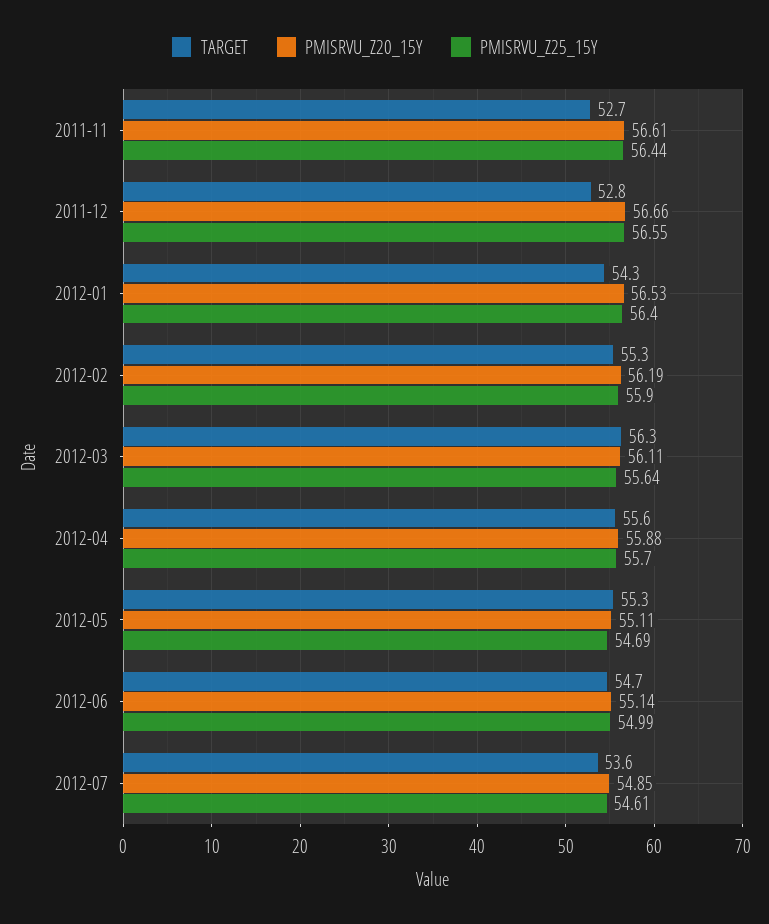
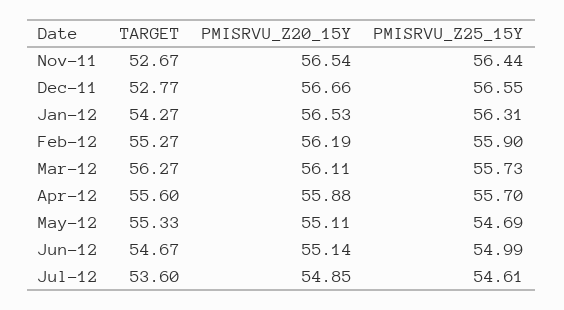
PMISRVU_Z20_15Y, 2011-11: 56.61 -> 56.54
PMISRVU_Z25_15Y, 2012-01: 56.4 -> 56.31
PMISRVU_Z25_15Y, 2012-03: 55.64 -> 55.73

